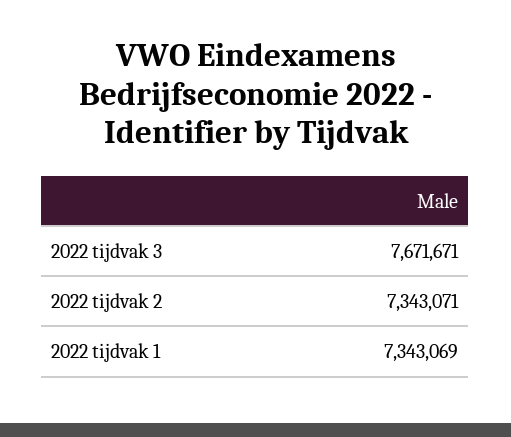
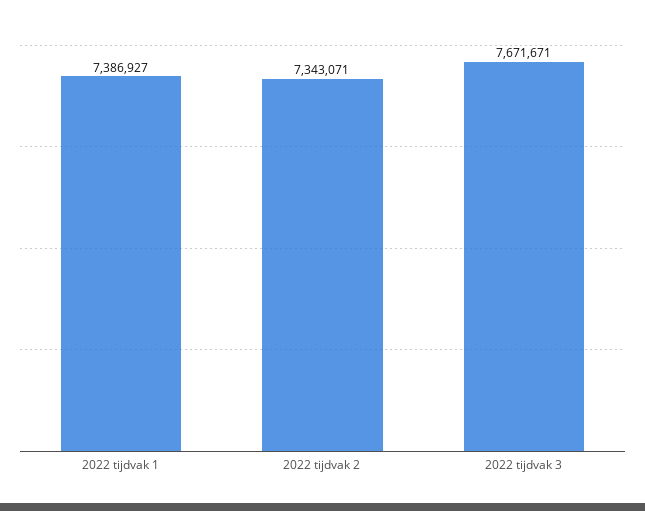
2022 tijdvak 1: 7343069 -> 7386927

